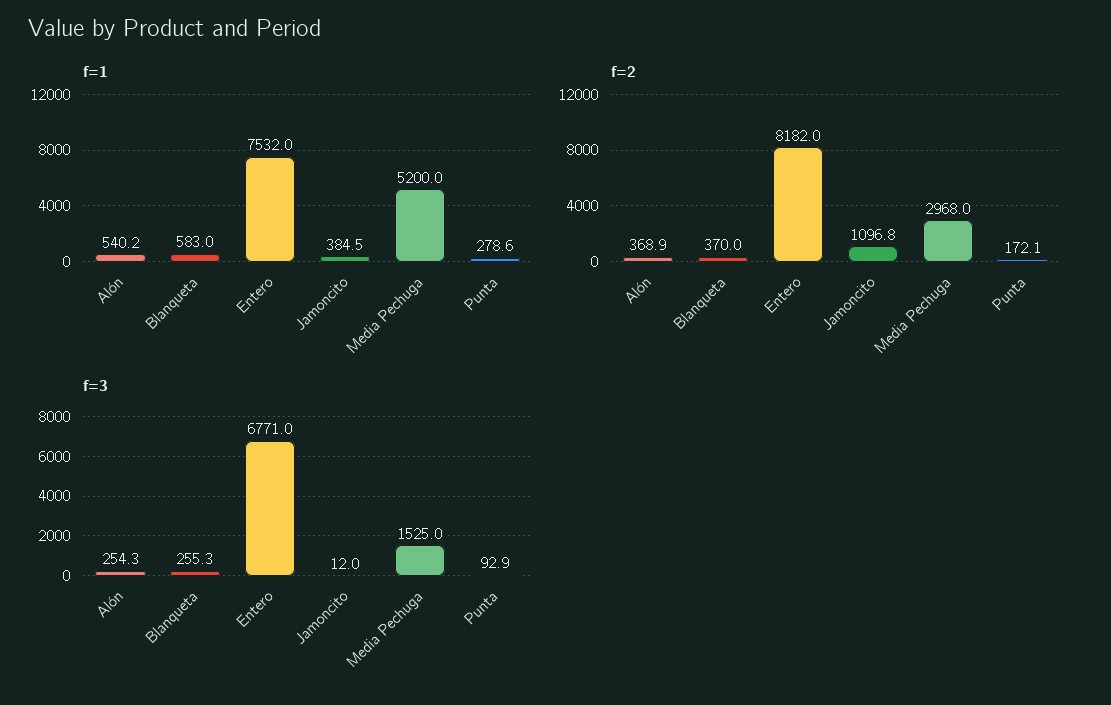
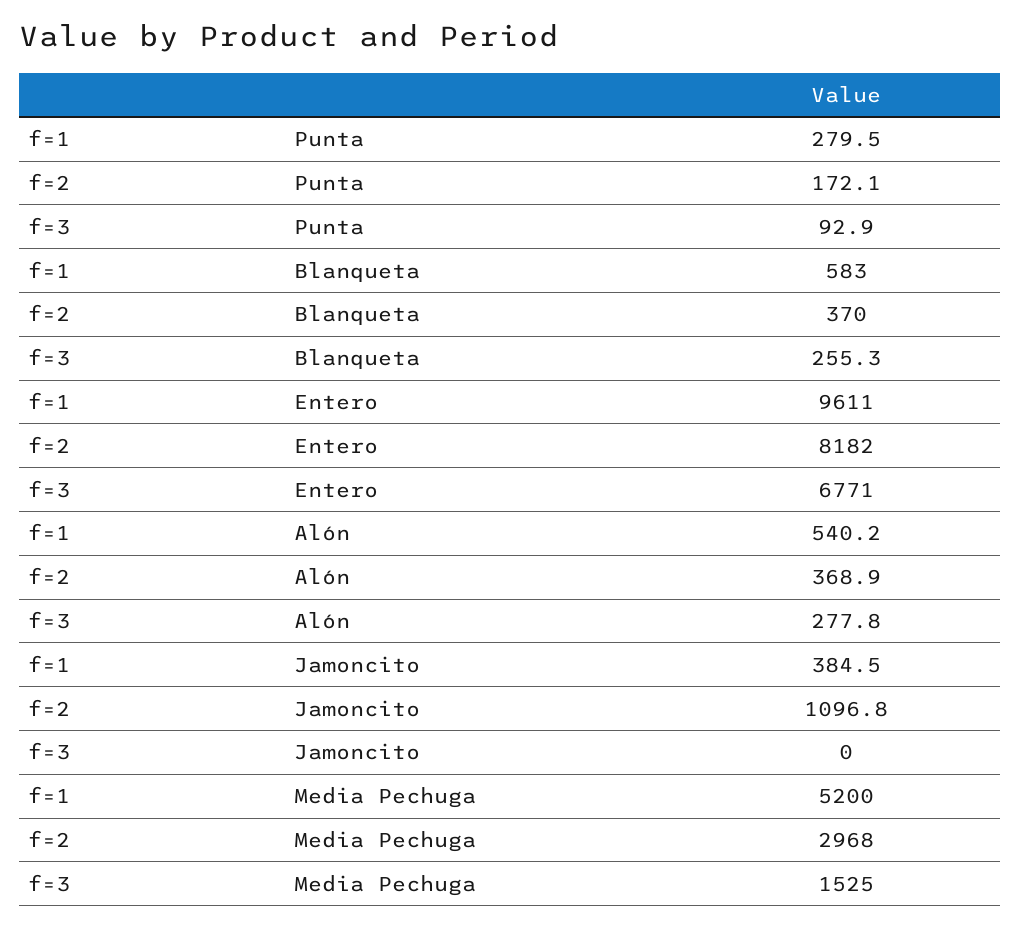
f=1, Entero: 7532 -> 9611
f=1, Punta: 278.6 -> 279.5
f=3, Alón: 254.3 -> 277.8
f=3, Jamoncito: 12 -> 0

